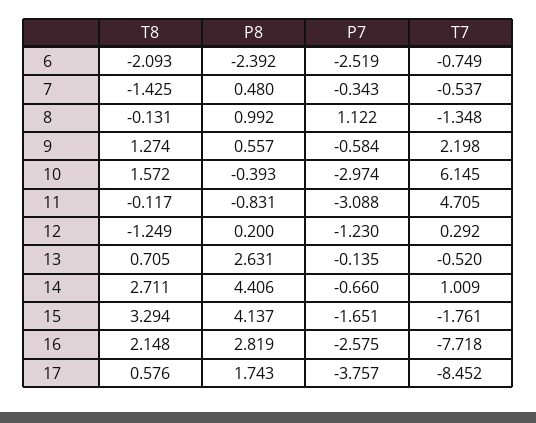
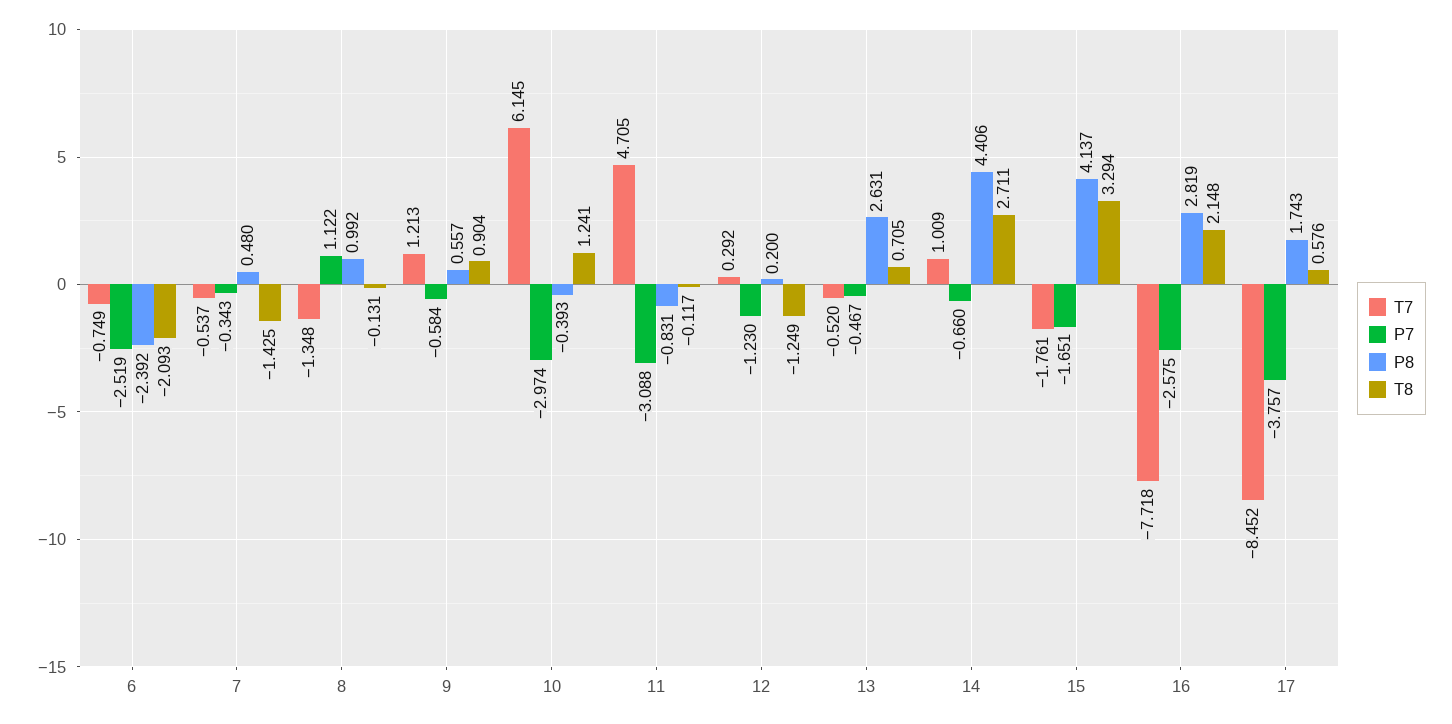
T8, 9: 1.274 -> 0.904
T7, 9: 2.198 -> 1.213
T8, 10: 1.572 -> 1.241
P7, 13: -0.135 -> -0.467

